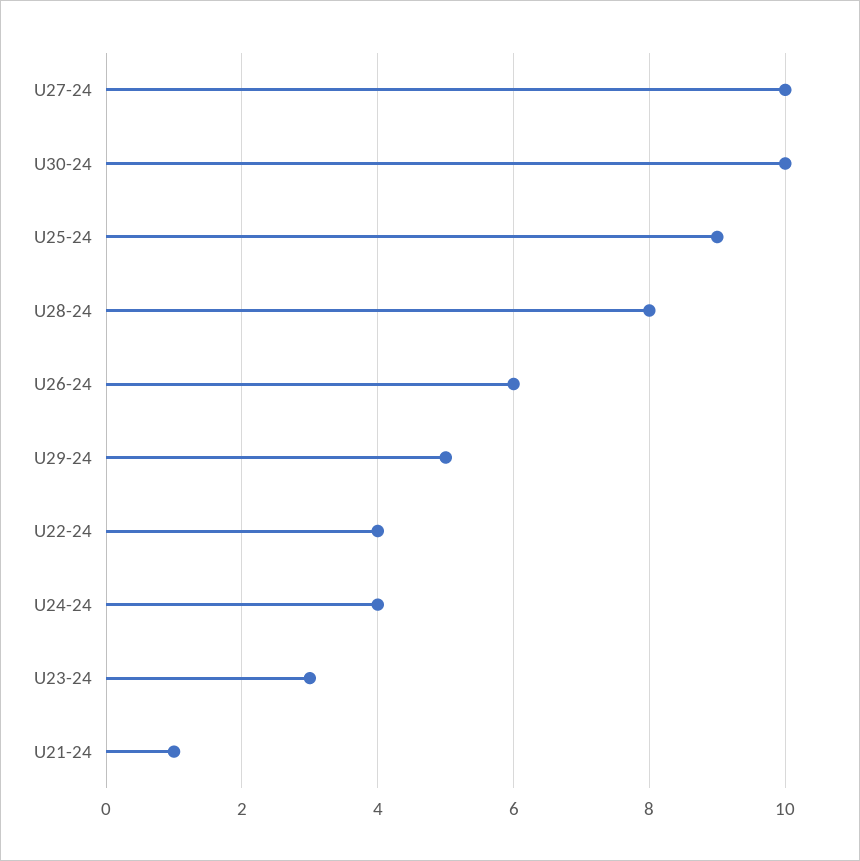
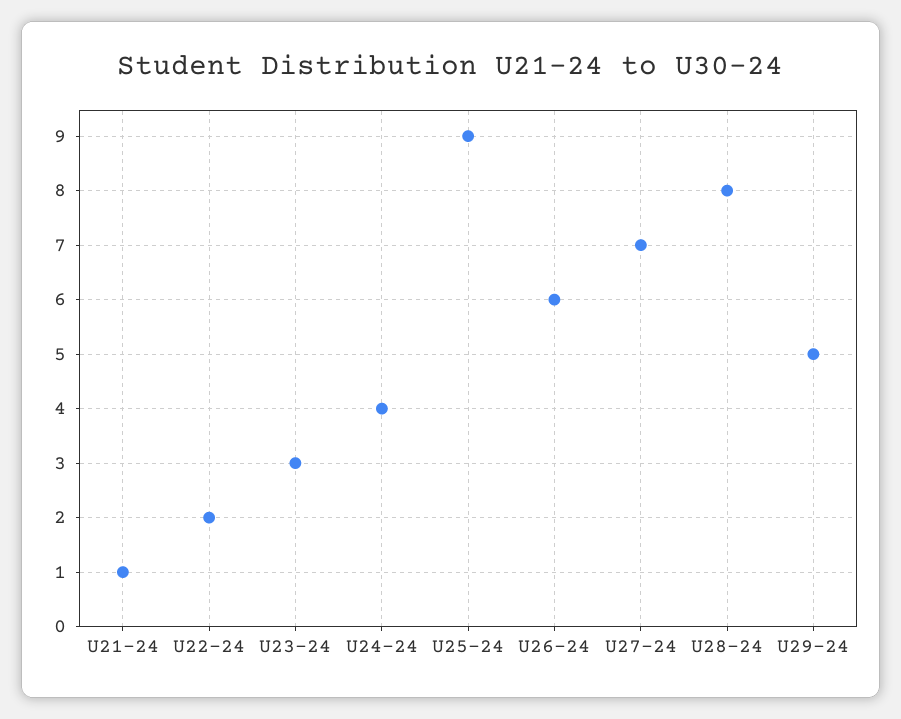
U27-24: 10 -> 7
U30-24: 10 -> none
U22-24: 4 -> 2

